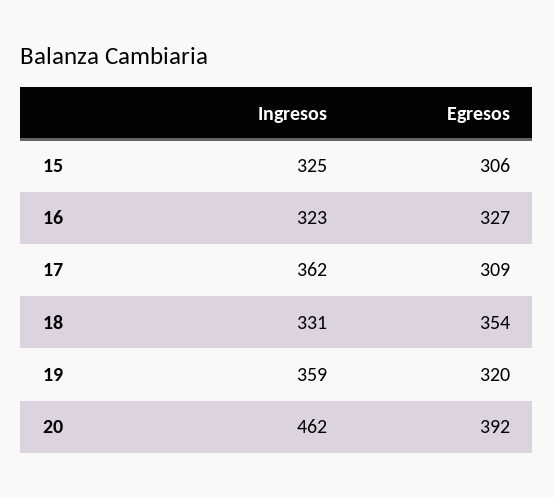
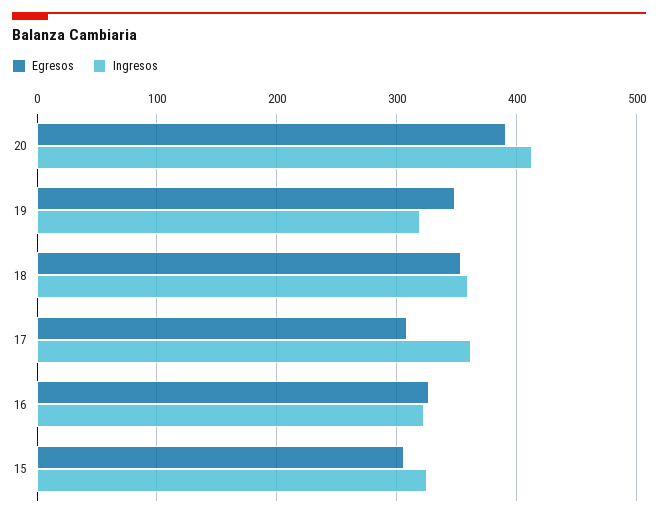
Ingresos, 18: 331 -> 360
Ingresos, 19: 359 -> 320
Egresos, 19: 320 -> 350
Ingresos, 20: 462 -> 410

